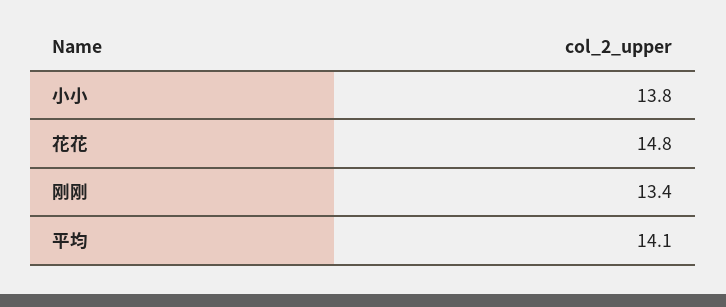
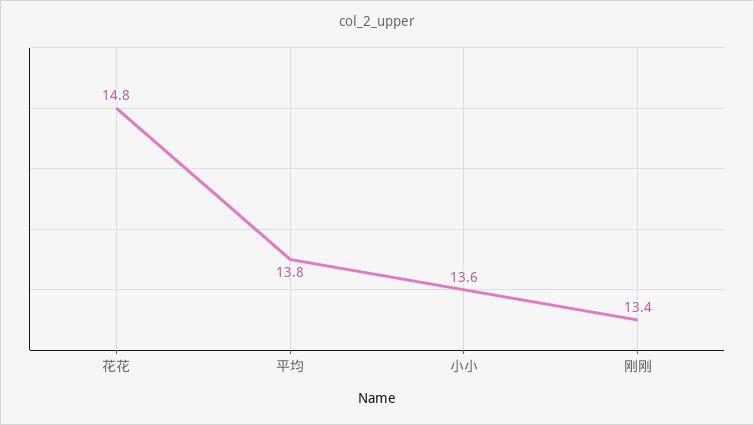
小小: 13.8 -> 13.6
平均: 14.1 -> 13.8

